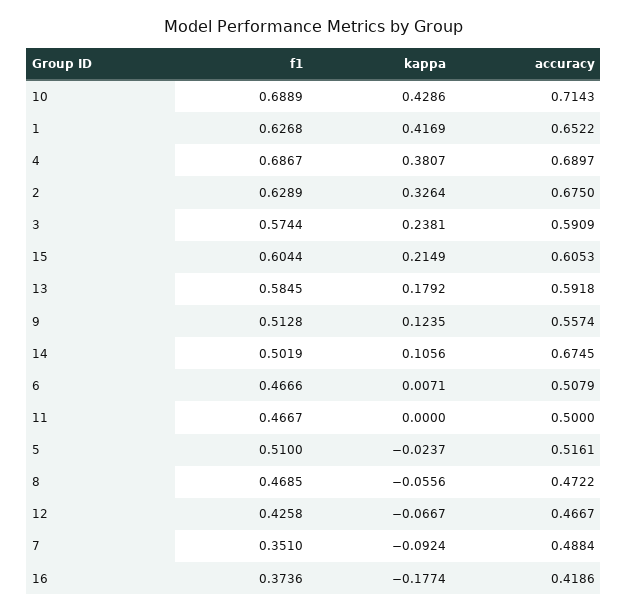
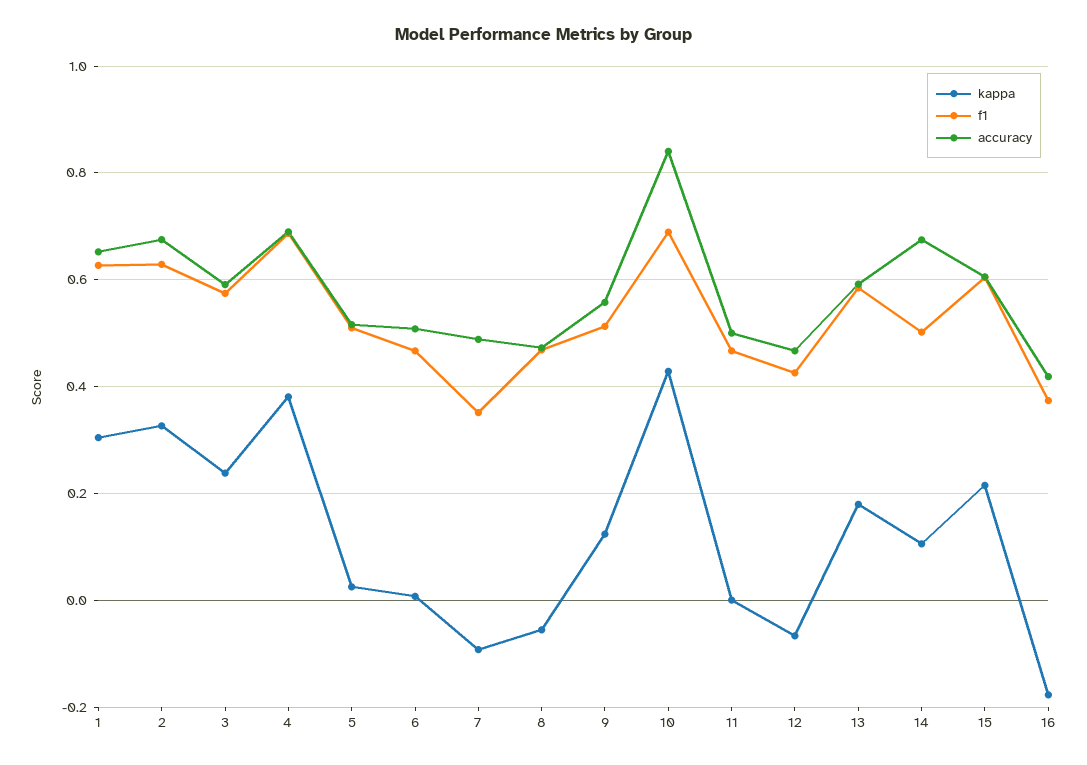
accuracy, 10: 0.7143 -> 0.84
kappa, 1: 0.4169 -> 0.3
kappa, 5: -0.0237 -> 0.02

